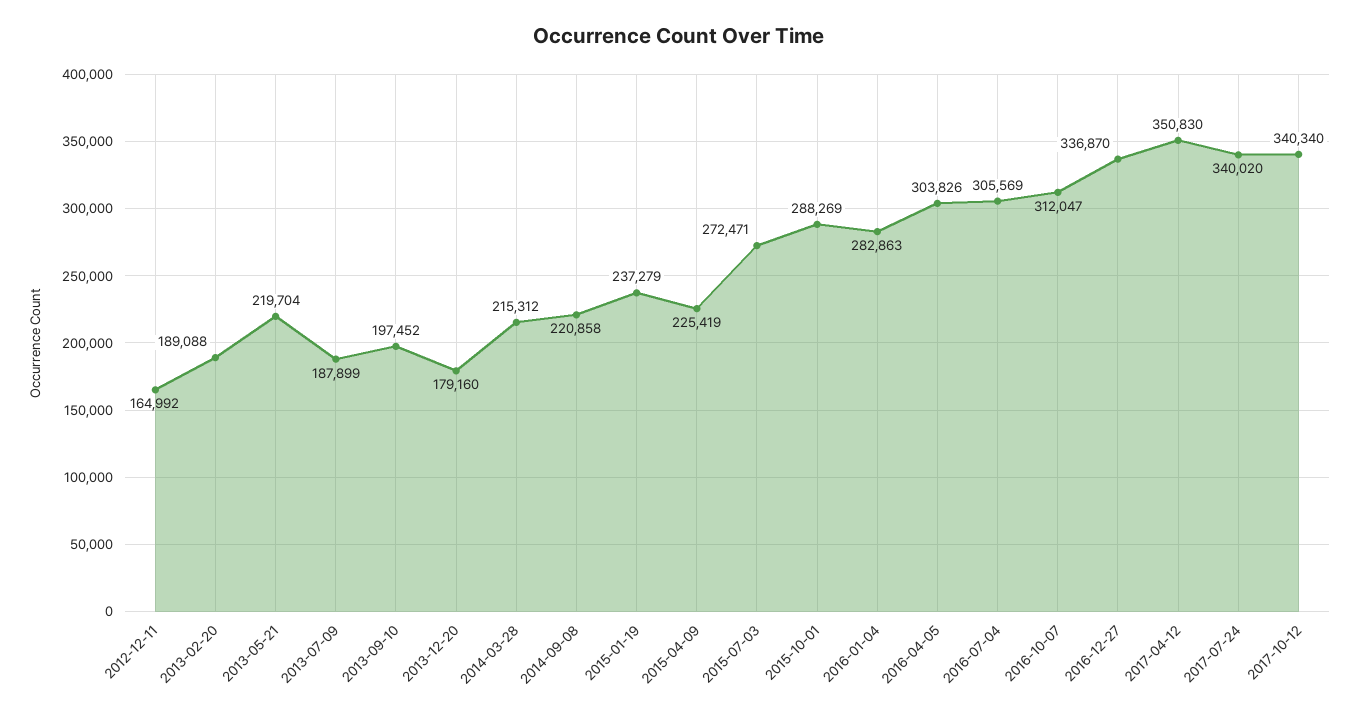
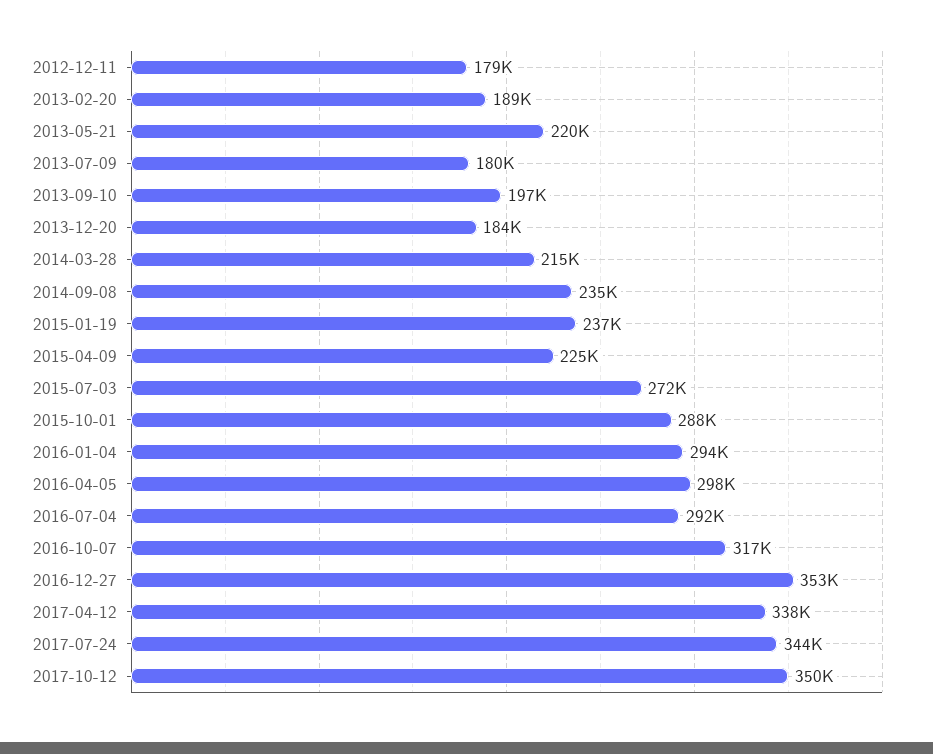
2012-12-11: 164992 -> 179000
2013-07-09: 187899 -> 180000
2013-12-20: 179160 -> 184000
2014-09-08: 220858 -> 235000
2016-01-04: 282863 -> 294000
2016-04-05: 303826 -> 298000
2016-07-04: 305569 -> 292000
2016-10-07: 312047 -> 317000
2016-12-27: 336870 -> 353000
2017-04-12: 350830 -> 338000
2017-07-24: 340020 -> 344000
2017-10-12: 340340 -> 350000

